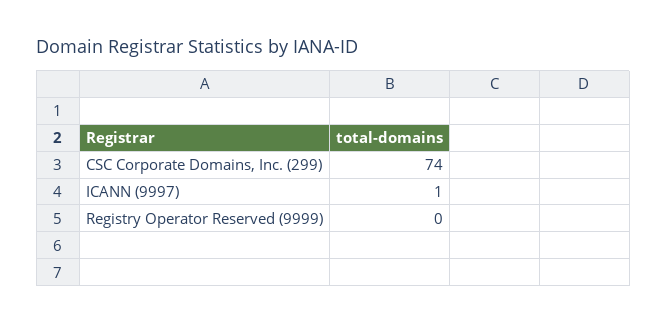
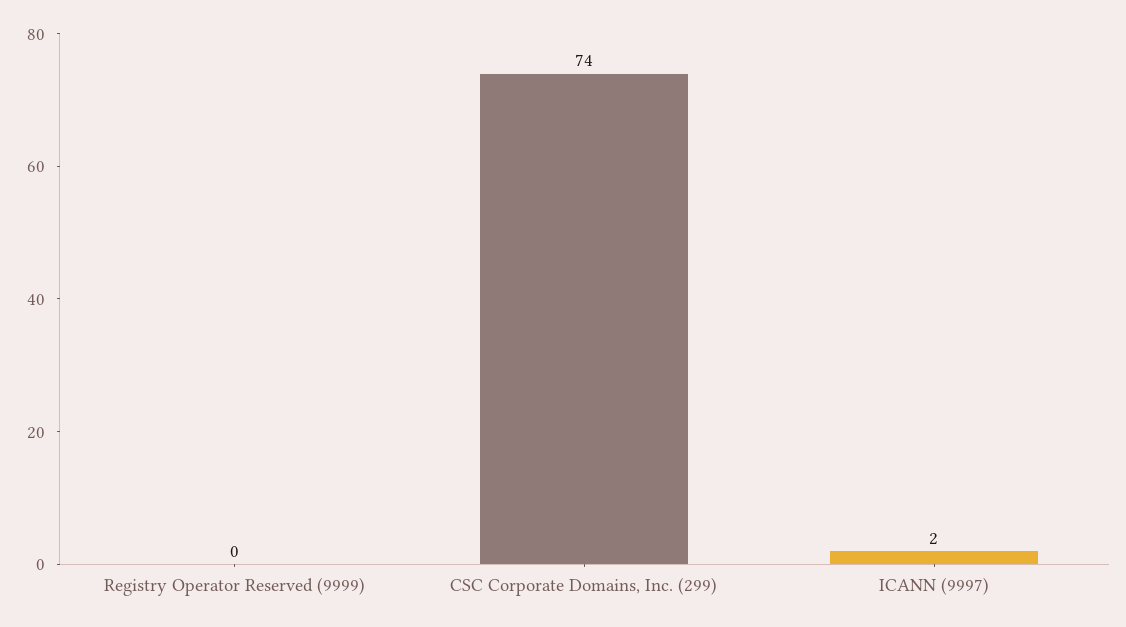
ICANN (9997): 1 -> 2

